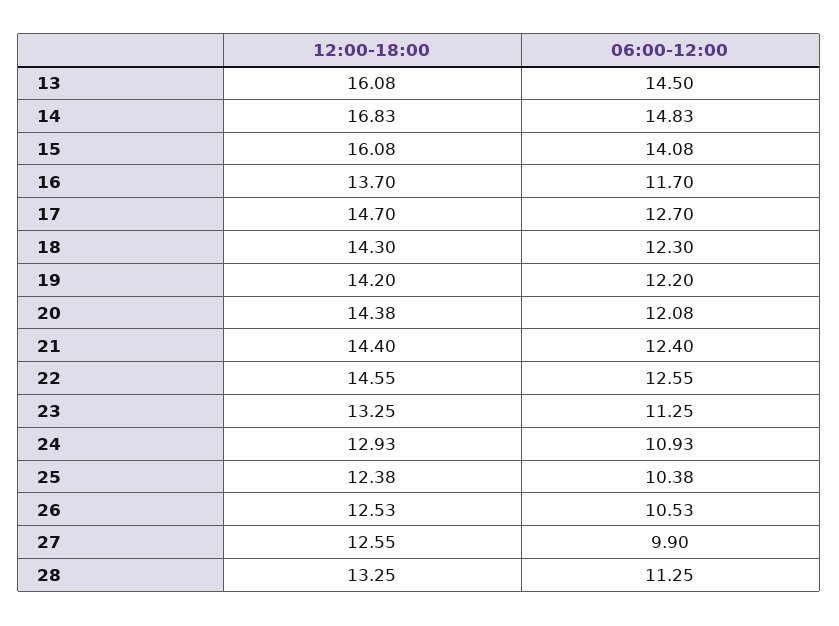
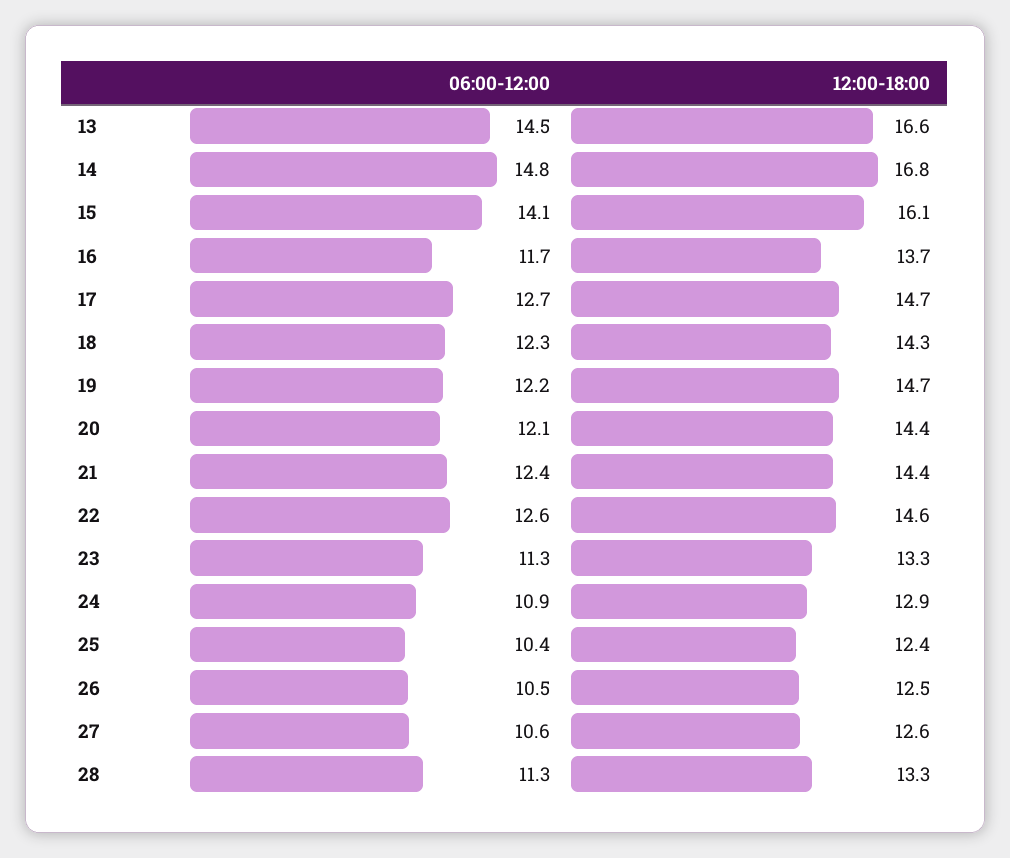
12:00-18:00, 13: 16.08 -> 16.6
12:00-18:00, 19: 14.2 -> 14.7
06:00-12:00, 27: 9.9 -> 10.6

